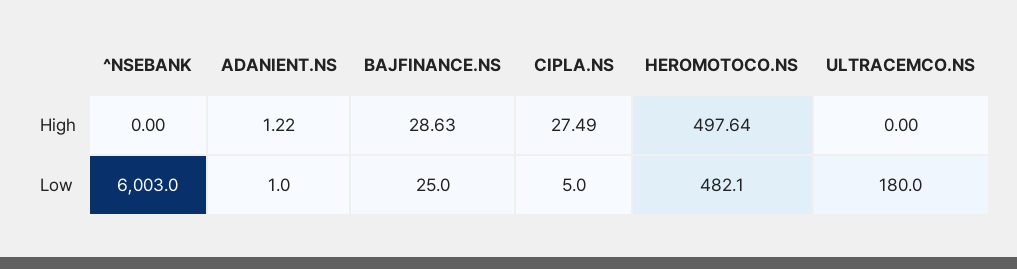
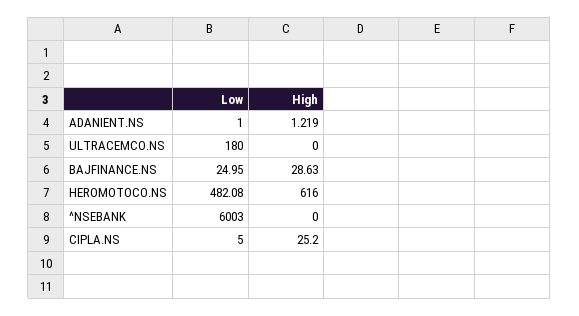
CIPLA.NS, High: 27.49 -> 25.2
HEROMOTOCO.NS, High: 497.64 -> 616

